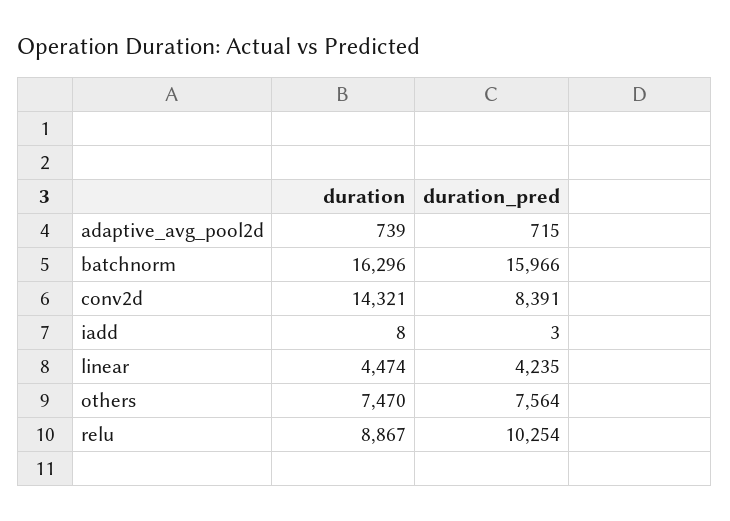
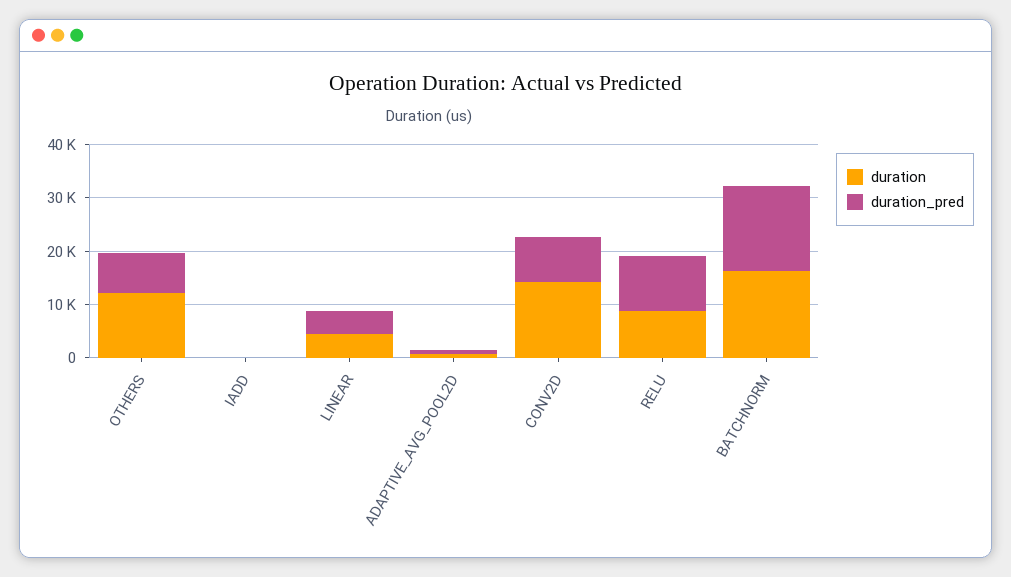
duration, others: 7470 -> 12000

